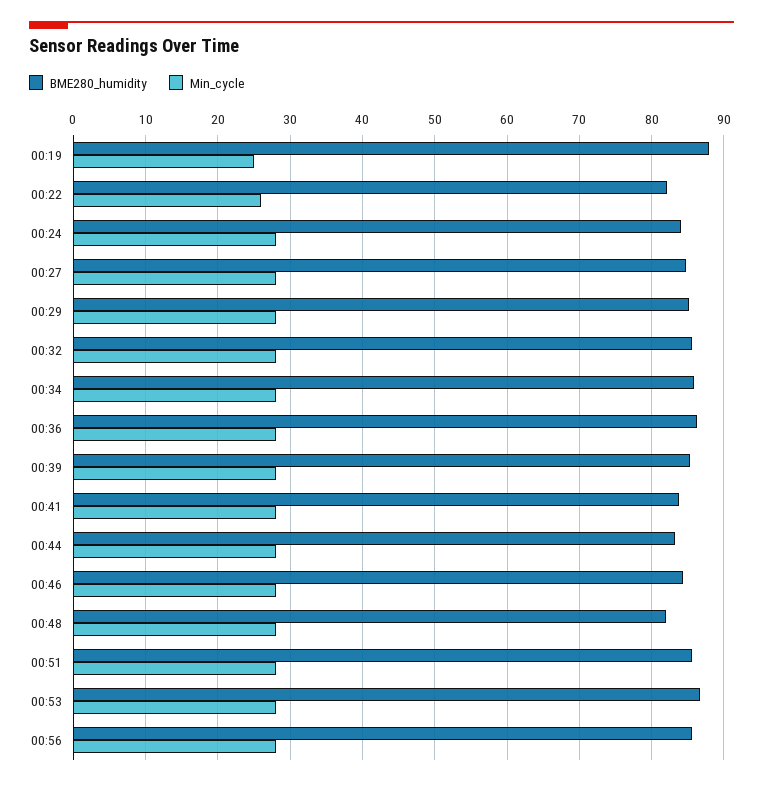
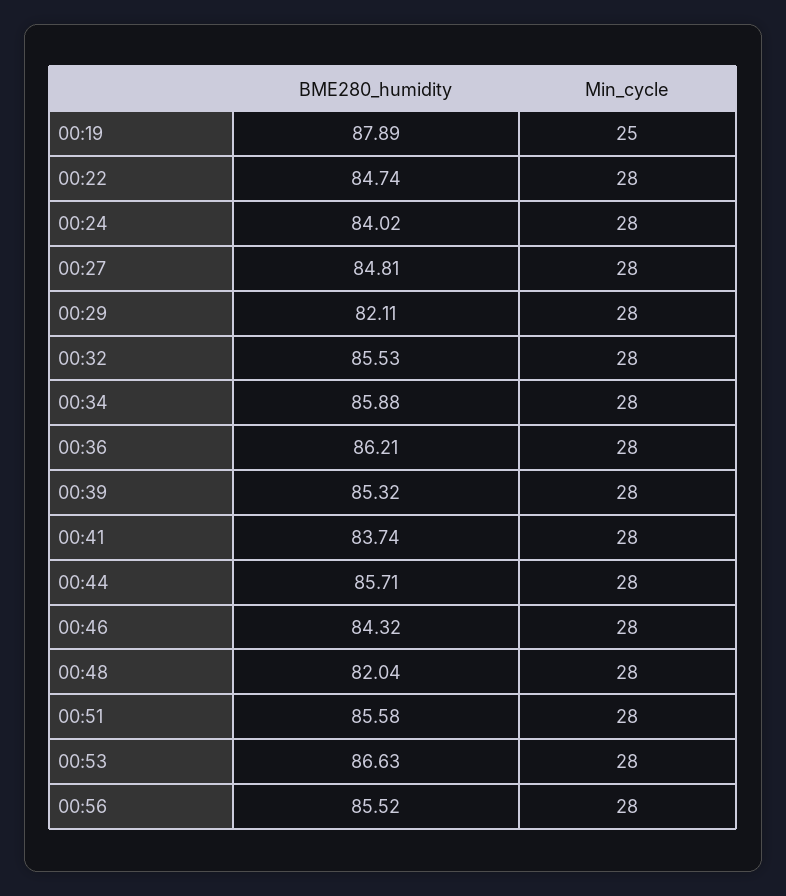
BME280_humidity, 00:22: 82 -> 84.74
Min_cycle, 00:22: 26 -> 28
BME280_humidity, 00:29: 85 -> 82.11
BME280_humidity, 00:44: 83 -> 85.71

